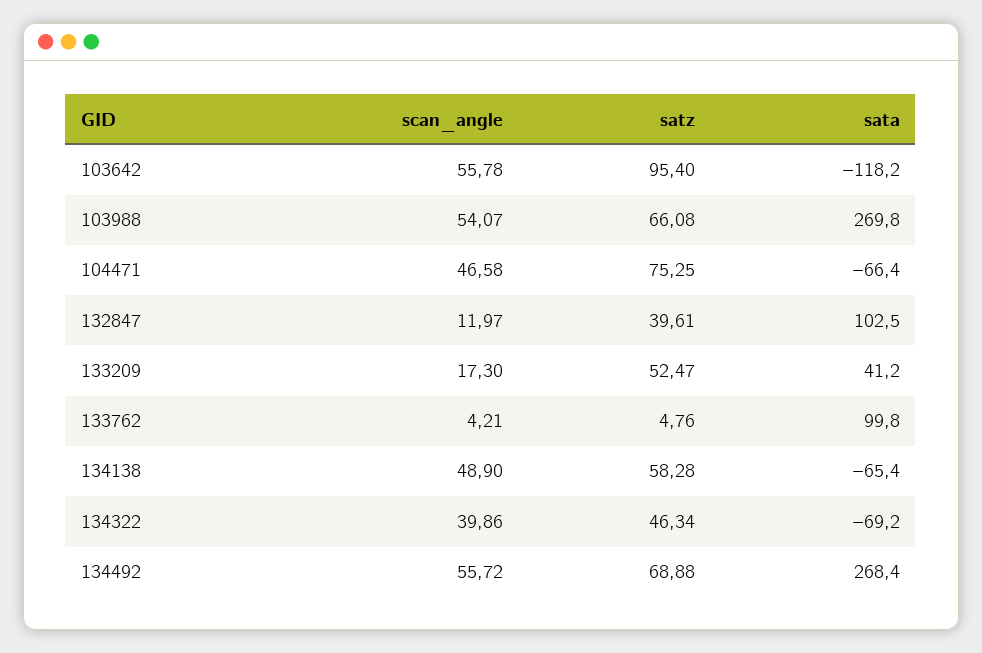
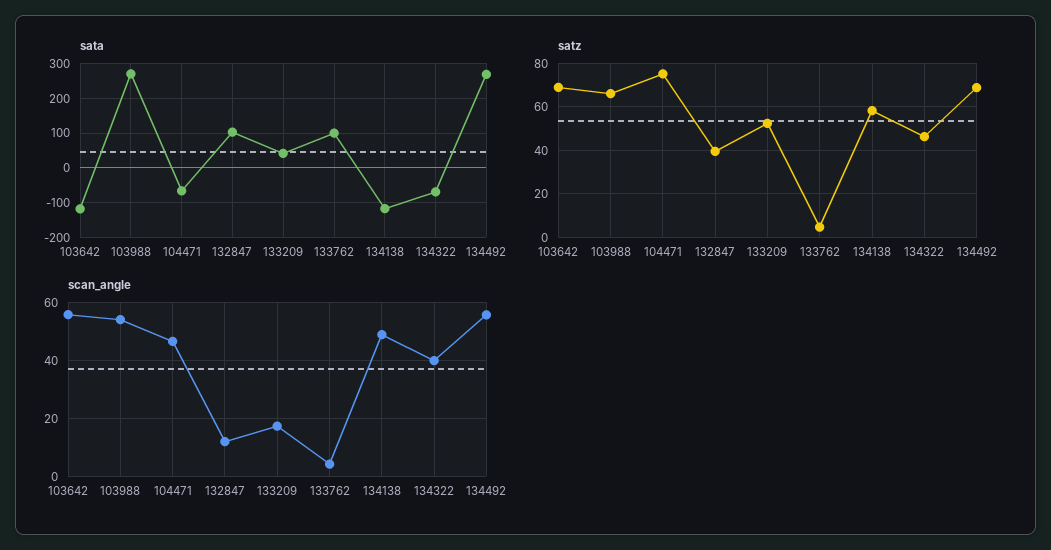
satz, 103642: 95.4 -> 70
sata, 134138: -65.4 -> -120

